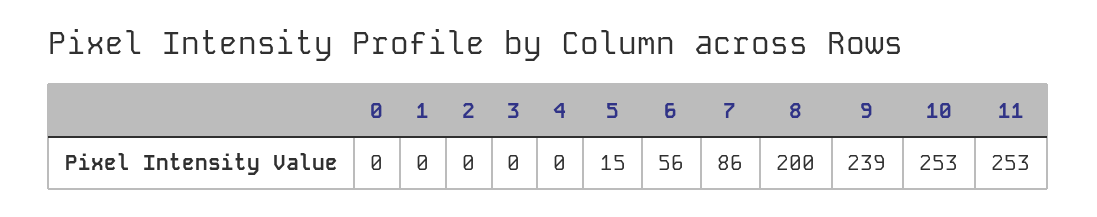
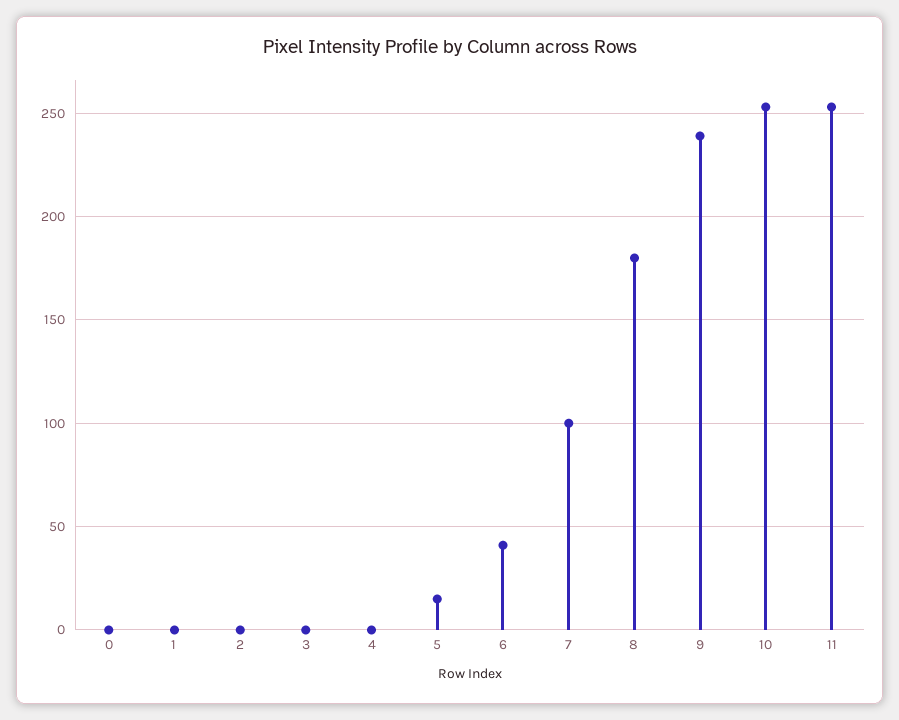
6: 56 -> 40
7: 86 -> 100
8: 200 -> 180

